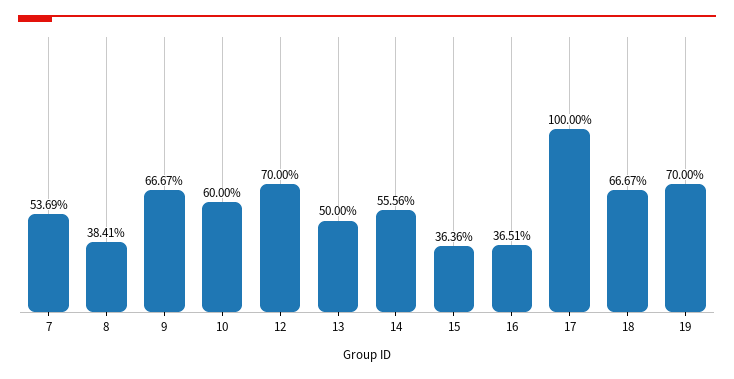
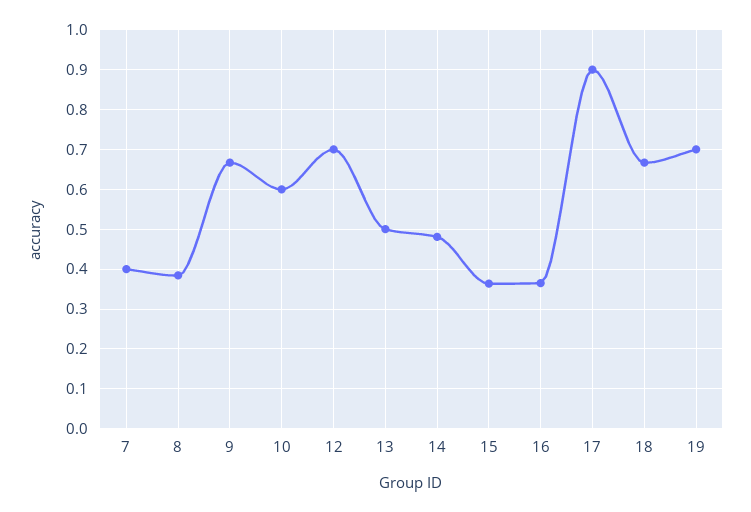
7: 0.5369 -> 0.4
14: 0.5556 -> 0.48
17: 1 -> 0.9

